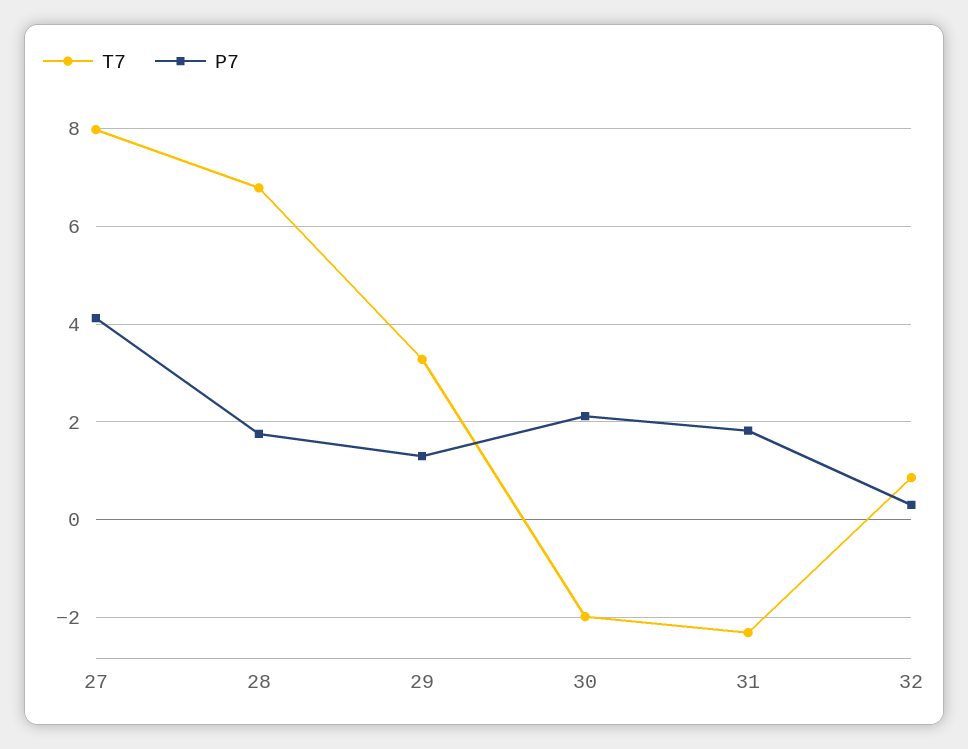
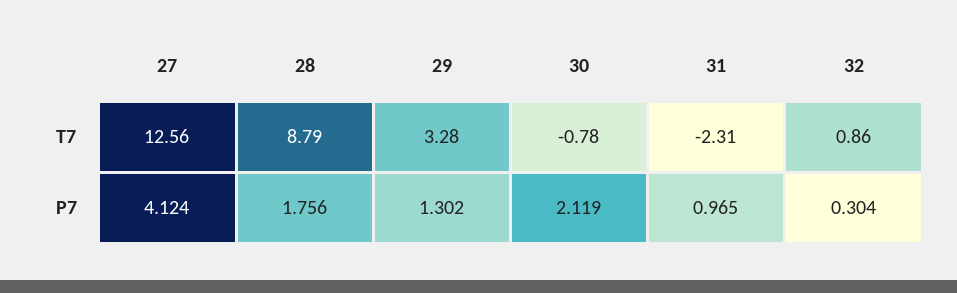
T7, 27: 8 -> 12.56
T7, 28: 6.8 -> 8.79
T7, 30: -2 -> -0.78
P7, 31: 1.8 -> 0.965

